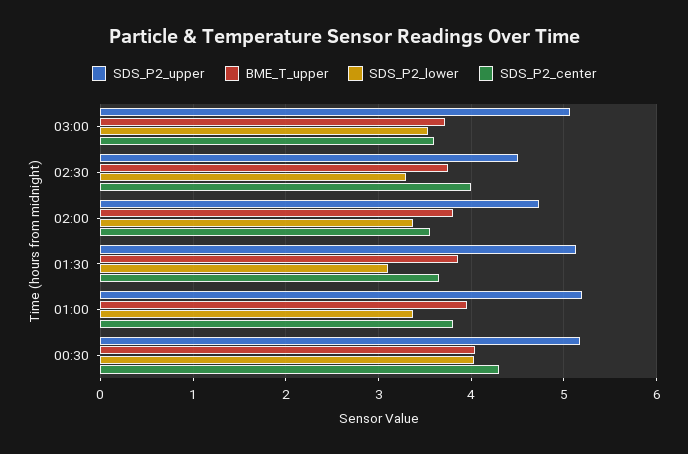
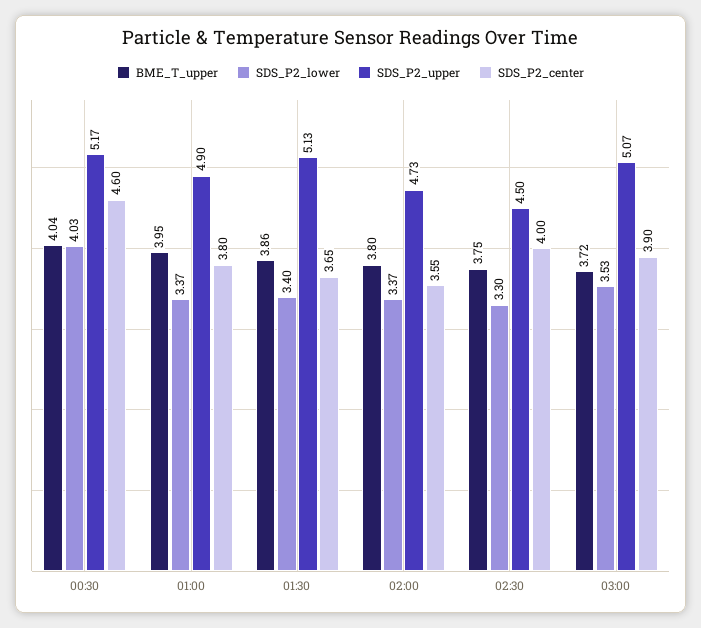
SDS_P2_center, 03:00: 3.6 -> 3.9
SDS_P2_lower, 01:30: 3.1 -> 3.4
SDS_P2_upper, 01:00: 5.2 -> 4.9
SDS_P2_center, 00:30: 4.3 -> 4.6

